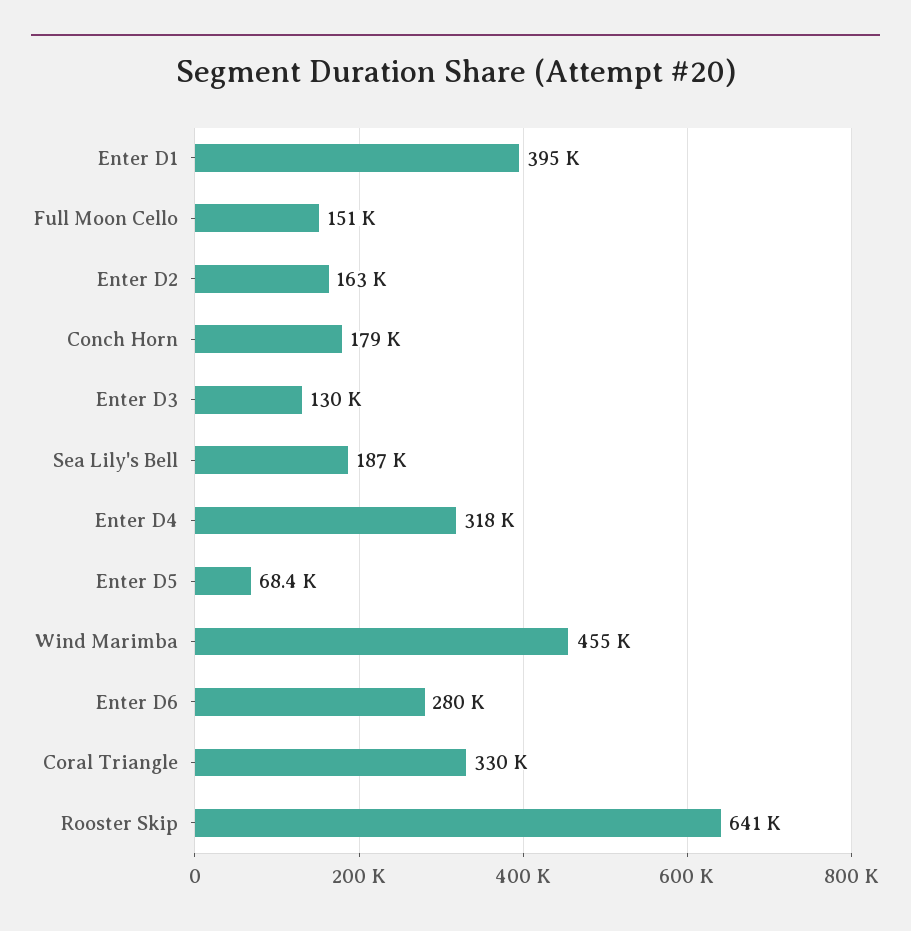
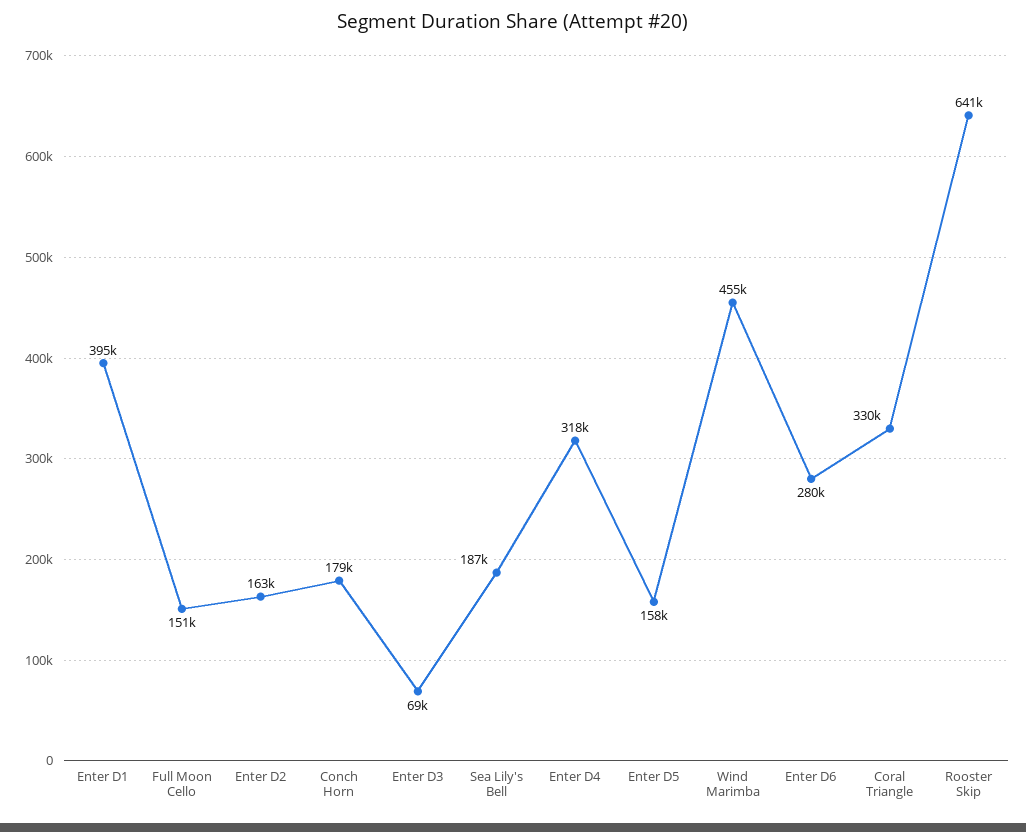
Enter D3: 130000 -> 69000
Enter D5: 68400 -> 158000

